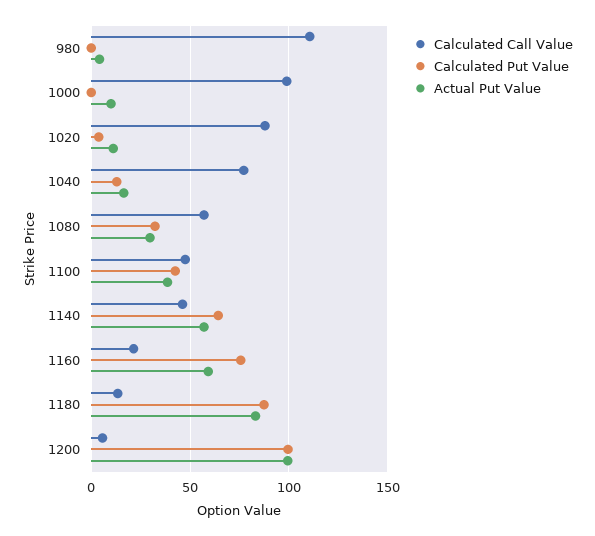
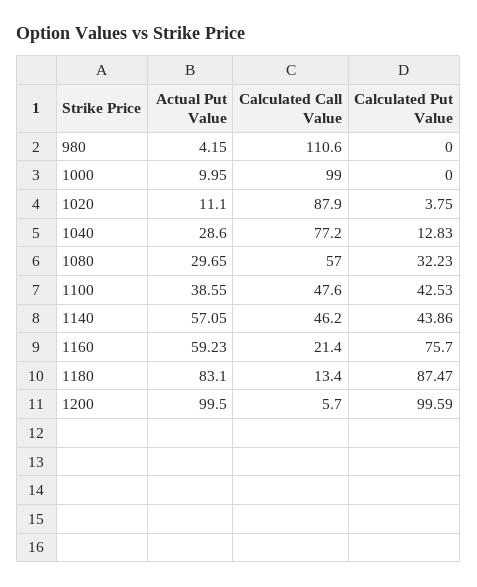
Actual Put Value, 1040: 15 -> 28.6
Calculated Put Value, 1140: 65 -> 43.86

